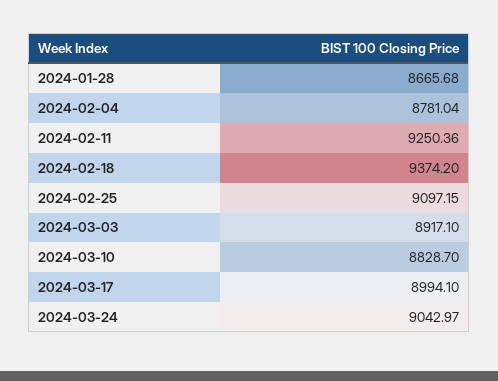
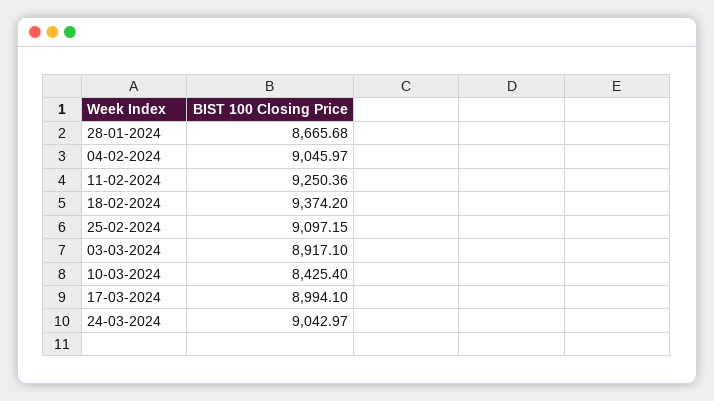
2024-02-04: 8781.04 -> 9045.97
2024-03-10: 8828.7 -> 8425.4

